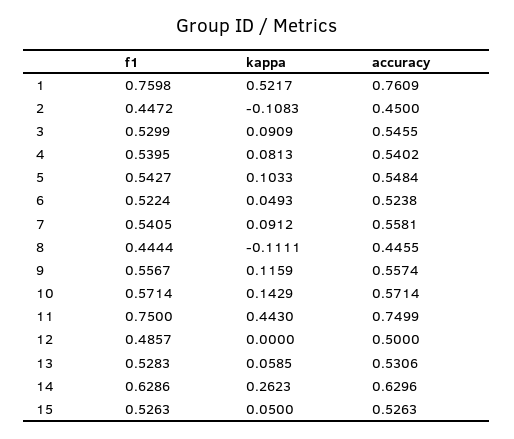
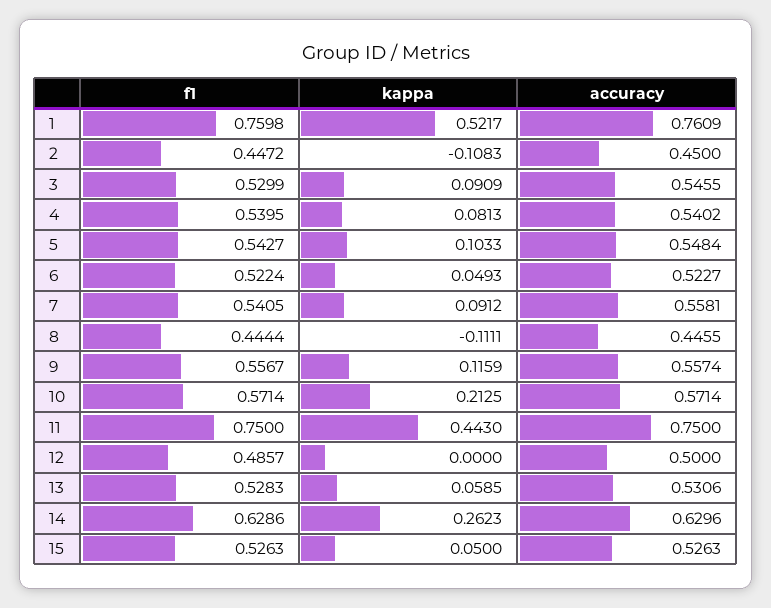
accuracy, 6: 0.5238 -> 0.5227
kappa, 10: 0.1429 -> 0.2125
accuracy, 11: 0.7499 -> 0.75

